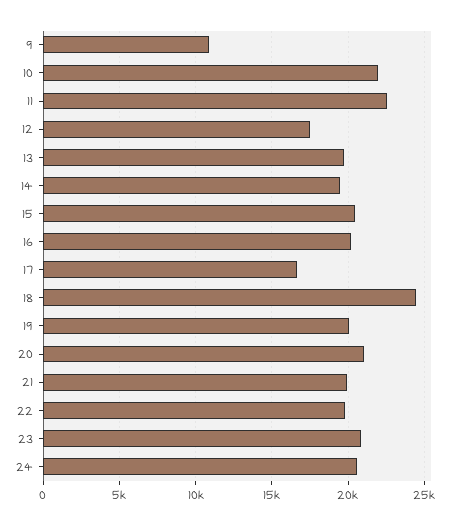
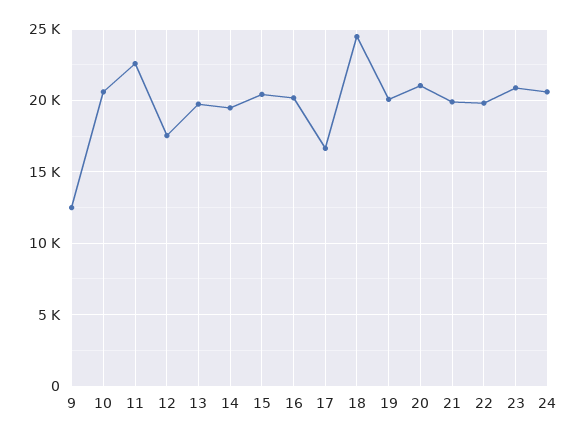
9: 11000 -> 12500
10: 22000 -> 20500

